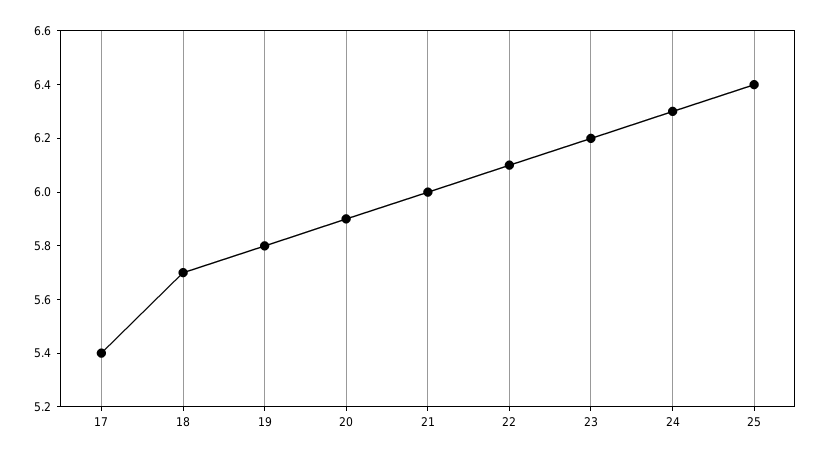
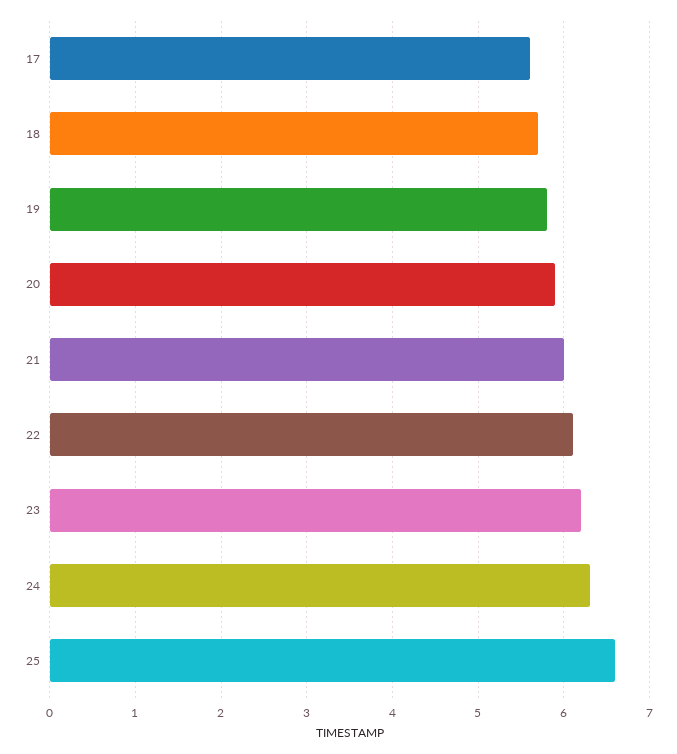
17: 5.4 -> 5.6
25: 6.4 -> 6.6

